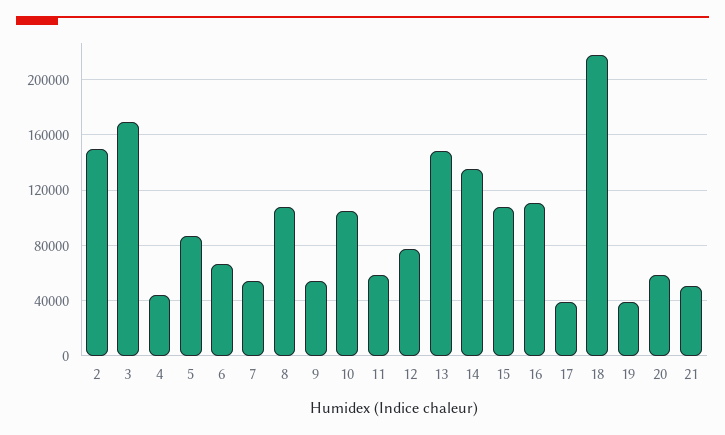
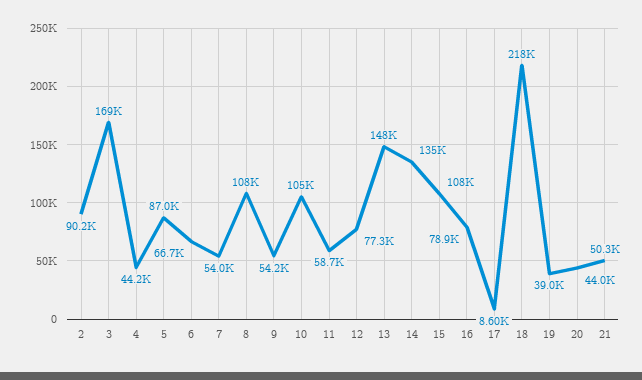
2: 150000 -> 90200
16: 110000 -> 78900
17: 40000 -> 8600
20: 60000 -> 44000

